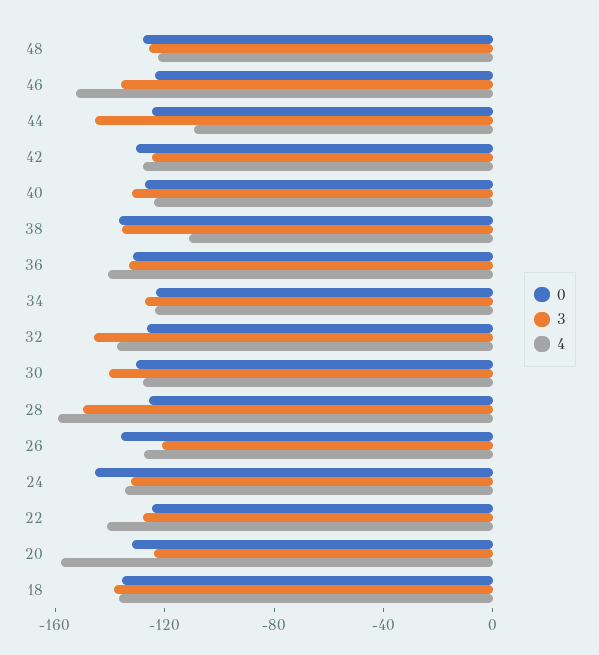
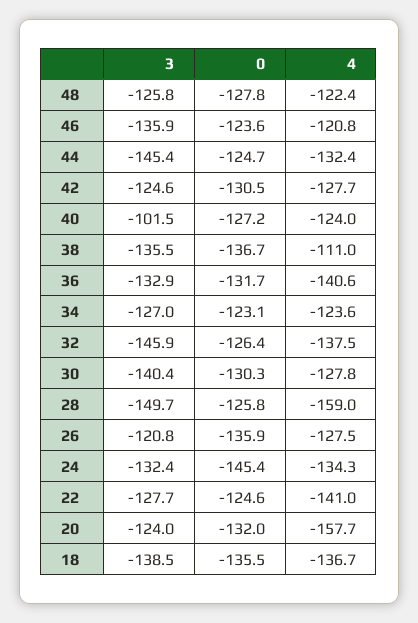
4, 46: -150 -> -120.8
4, 44: -110 -> -132.4
3, 40: -130 -> -101.5

